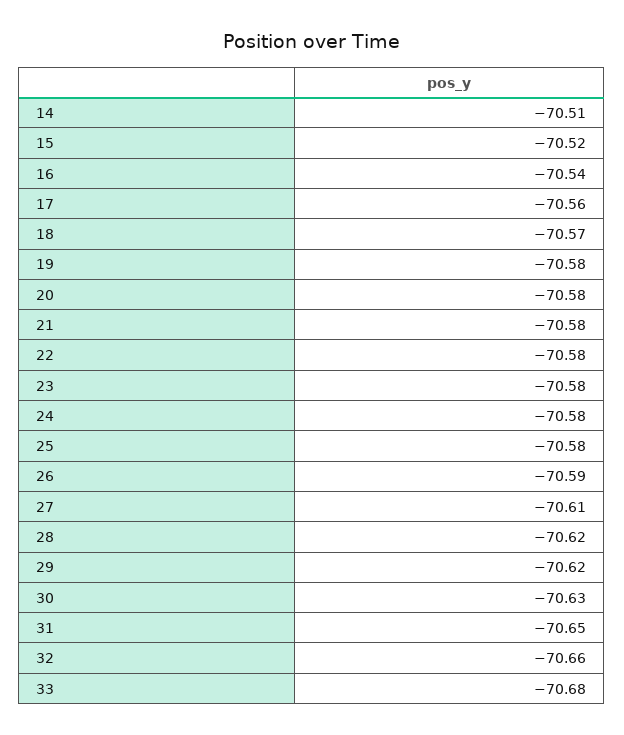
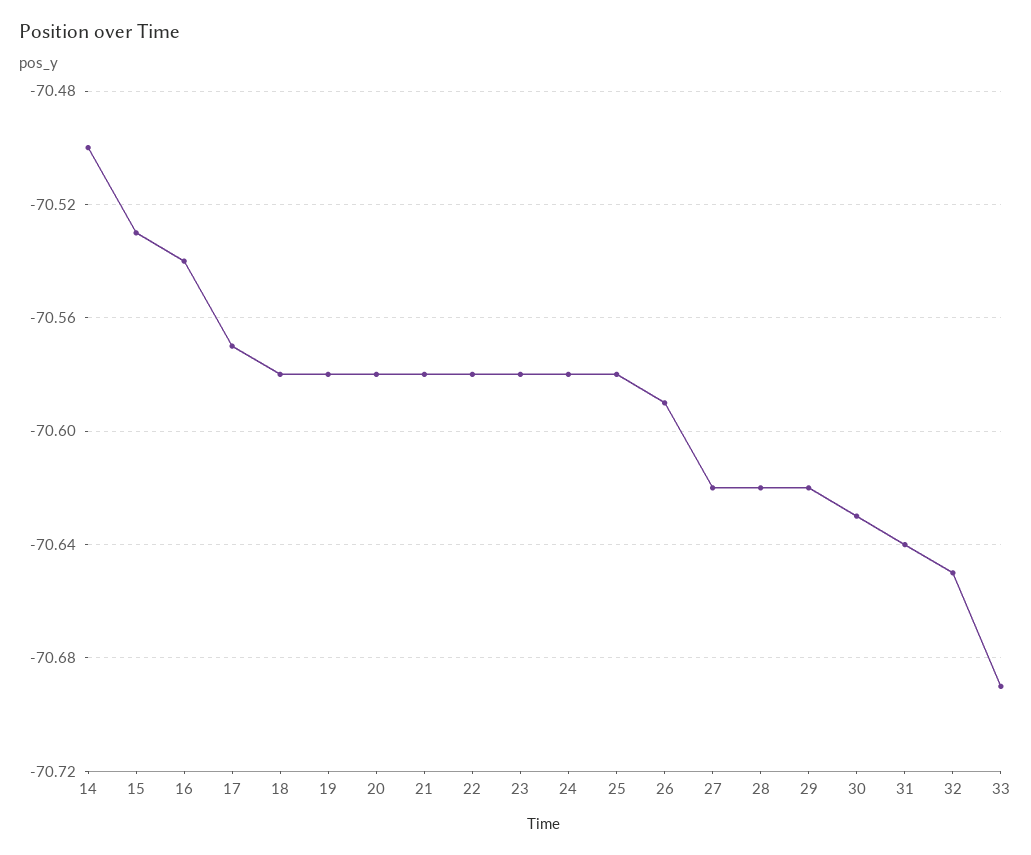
14: -70.51 -> -70.5
15: -70.52 -> -70.53
17: -70.56 -> -70.57
18: -70.57 -> -70.58
27: -70.61 -> -70.62
31: -70.65 -> -70.64
32: -70.66 -> -70.65
33: -70.68 -> -70.69

